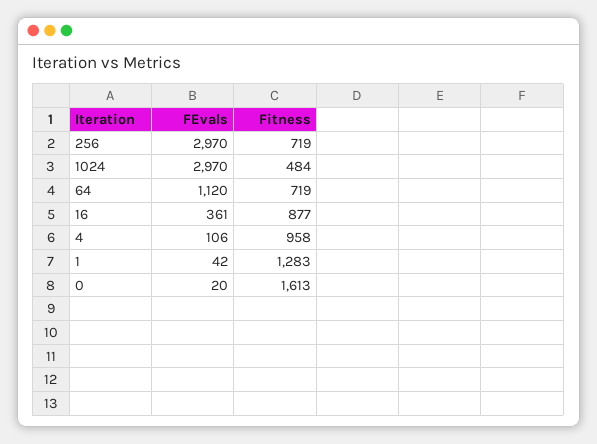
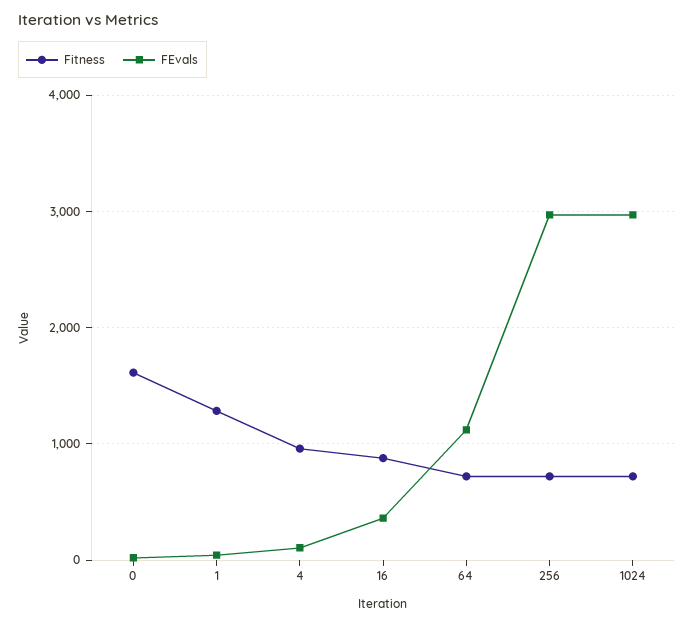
Fitness, 1024: 484 -> 700

